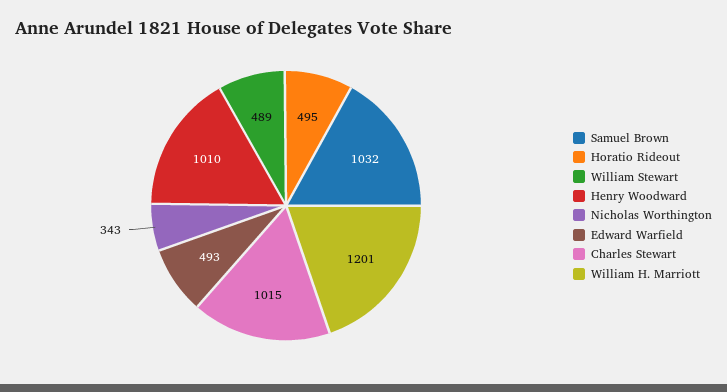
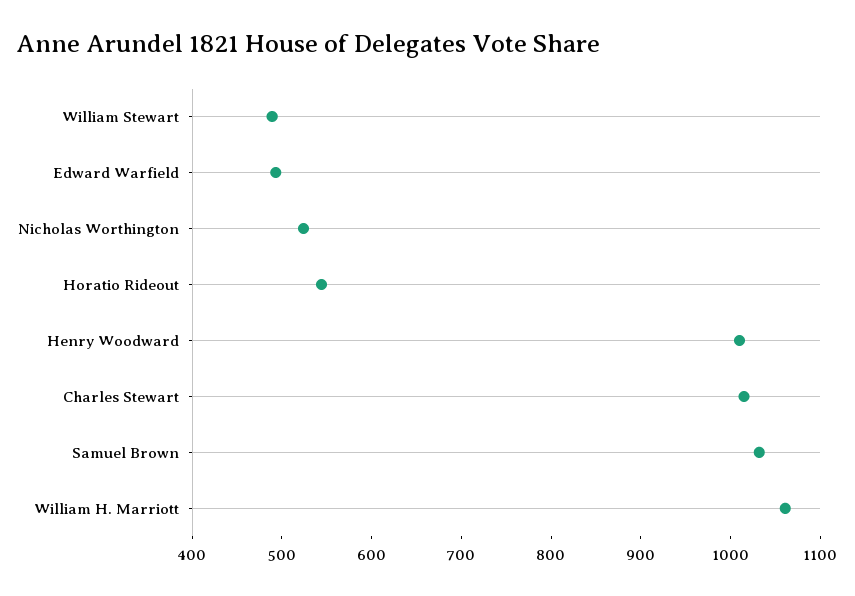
Horatio Rideout: 495 -> 540
Nicholas Worthington: 343 -> 520
William H. Marriott: 1201 -> 1060

